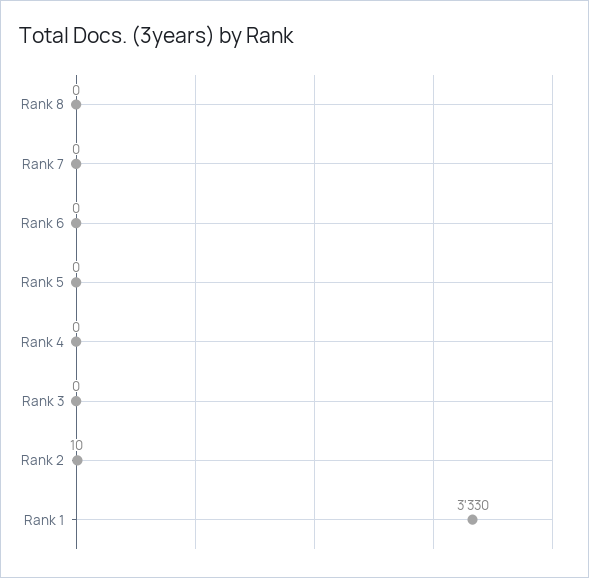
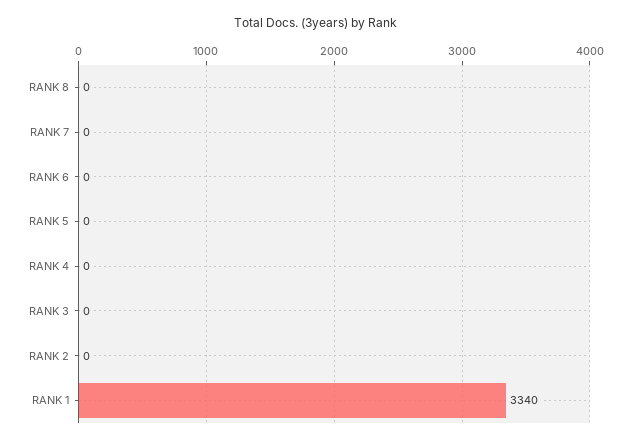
Rank 2: 10 -> 0
Rank 1: 3330 -> 3340

